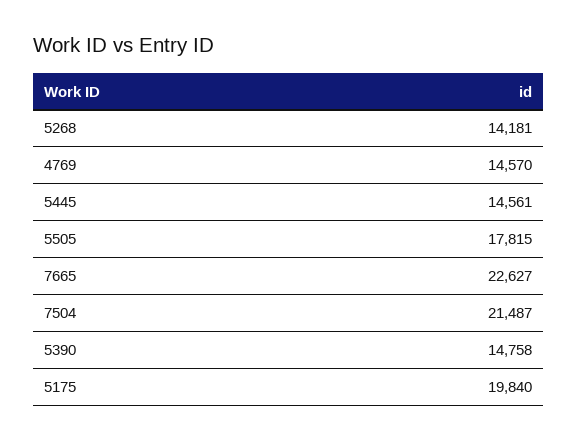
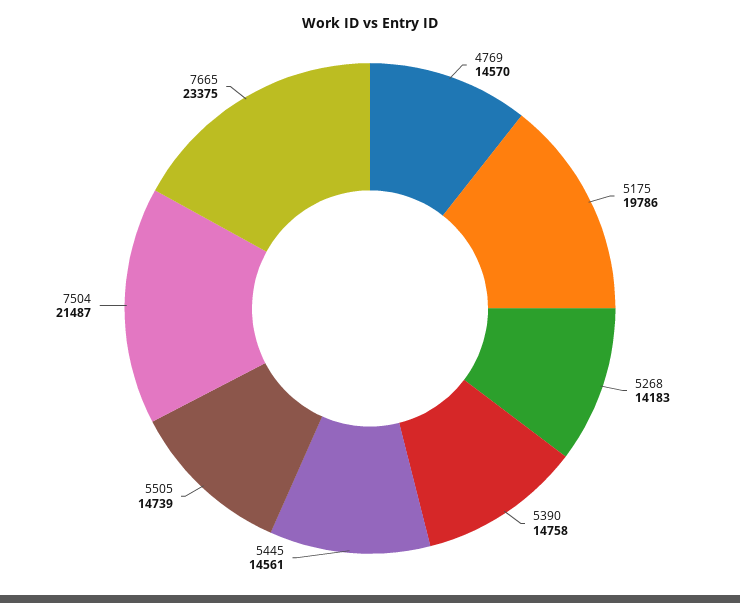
5268: 14181 -> 14183
5505: 17815 -> 14739
7665: 22627 -> 23375
5175: 19840 -> 19786

